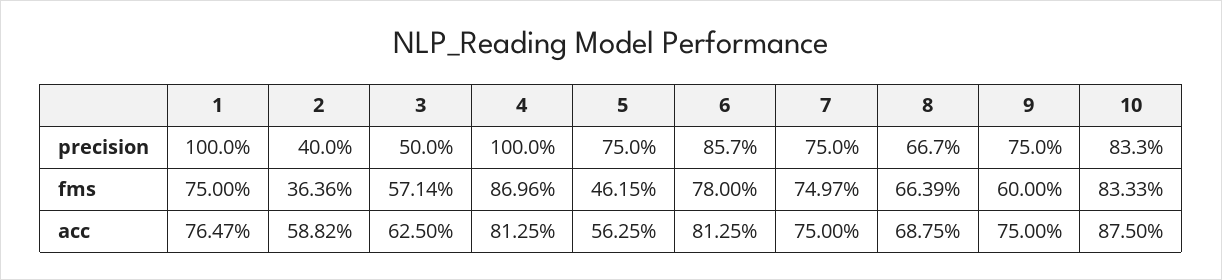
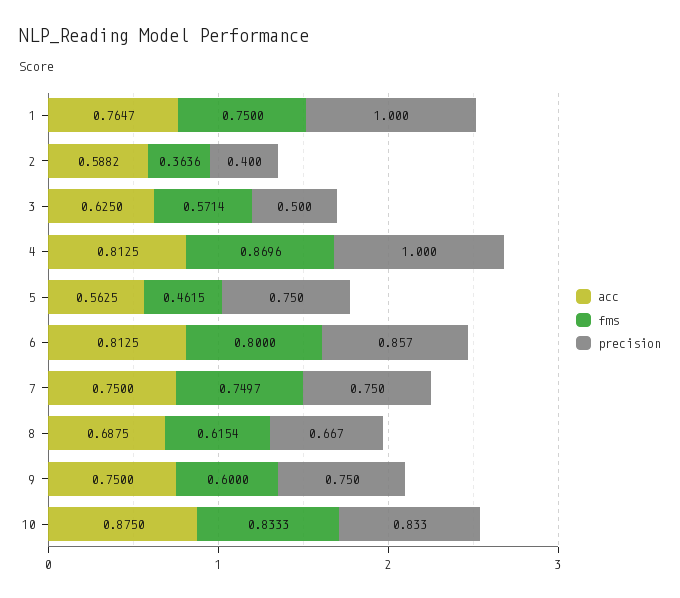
fms, 6: 0.78 -> 0.8
fms, 8: 0.6639 -> 0.6154

